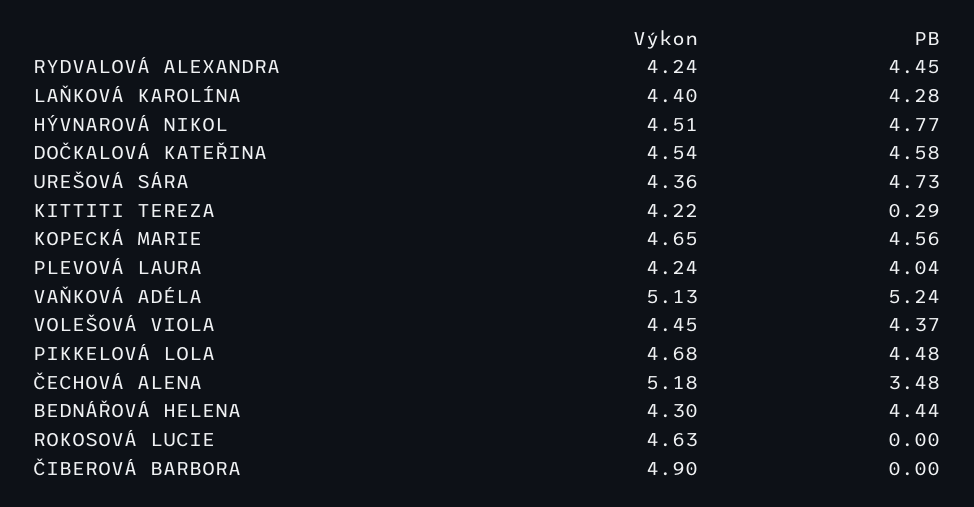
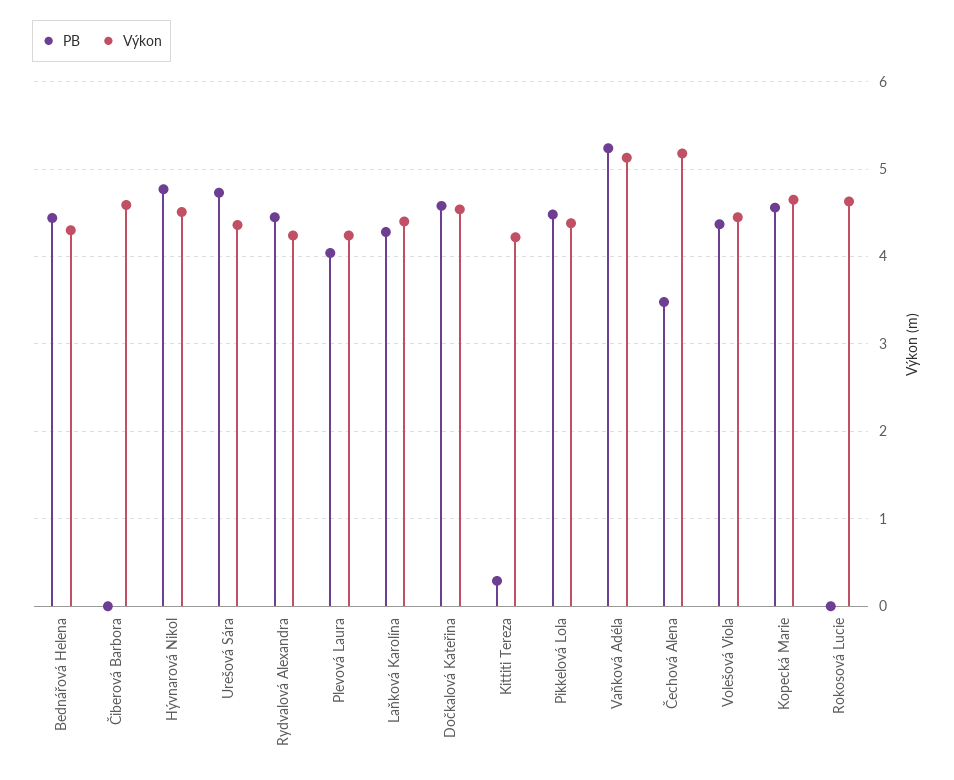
Výkon, PIKKELOVÁ LOLA: 4.68 -> 4.4
Výkon, ČIBEROVÁ BARBORA: 4.9 -> 4.6

